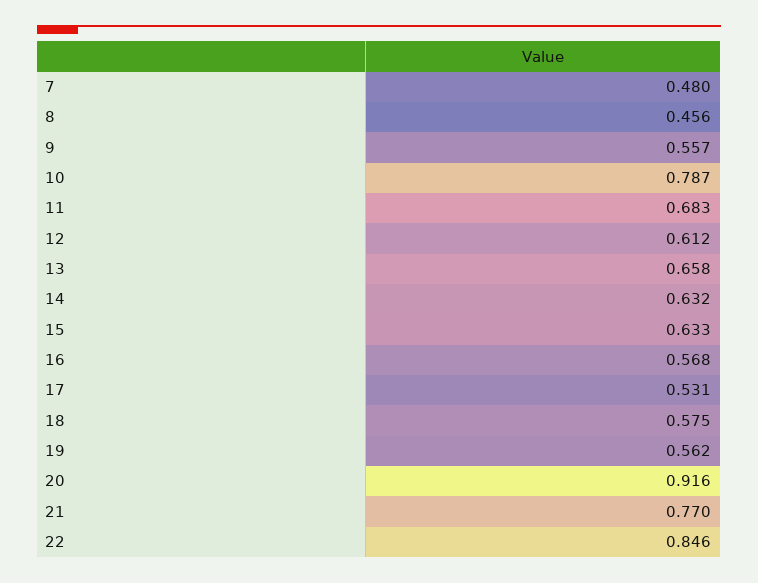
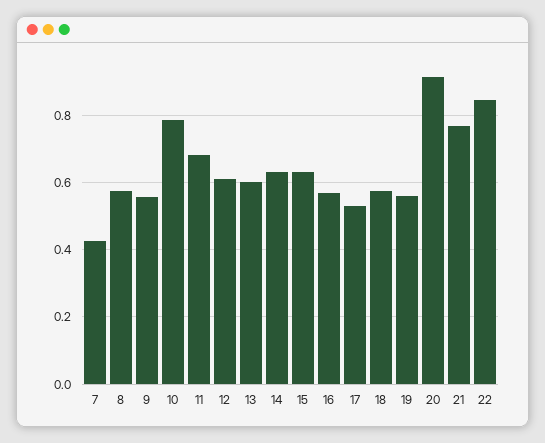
7: 0.48 -> 0.42
8: 0.456 -> 0.58
13: 0.658 -> 0.6

